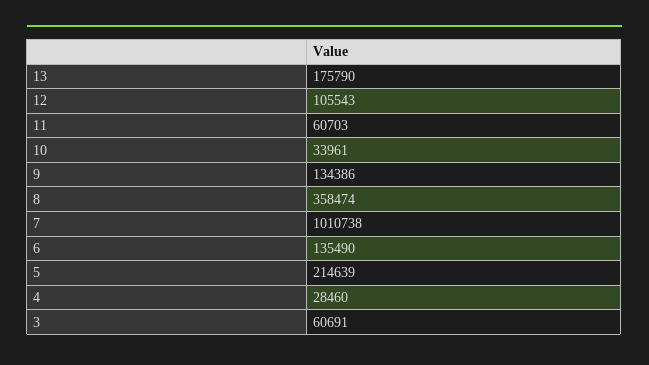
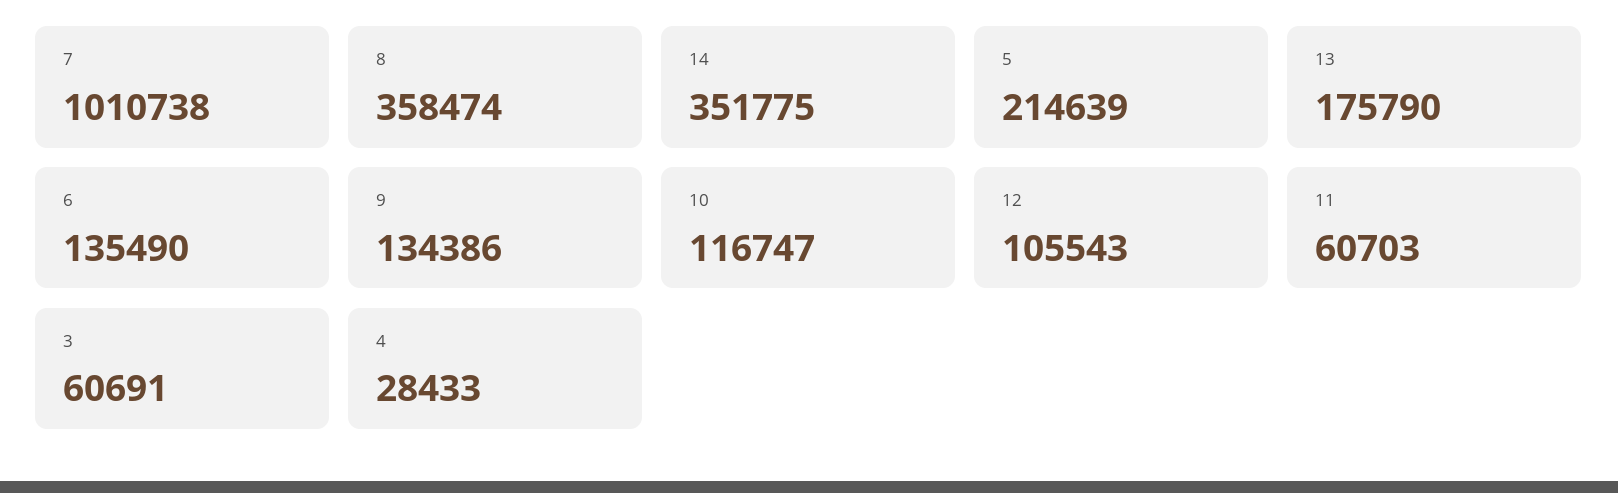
10: 33961 -> 116747
4: 28460 -> 28433
14: none -> 351775

